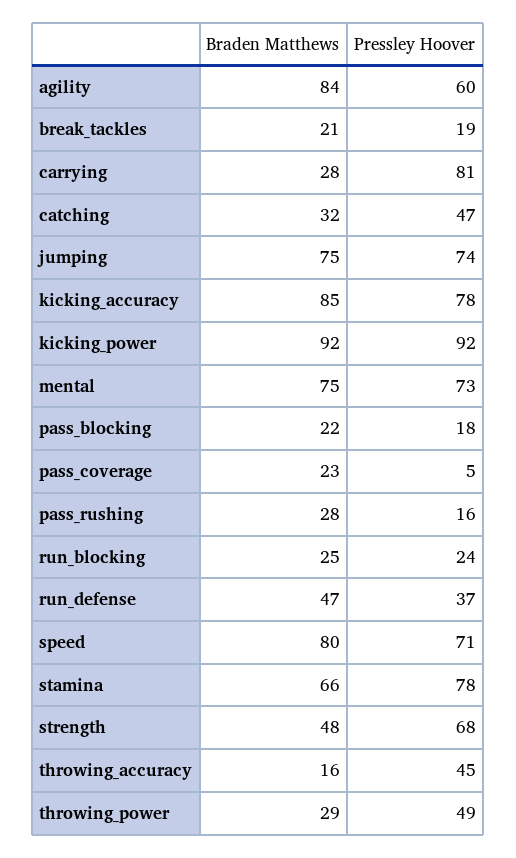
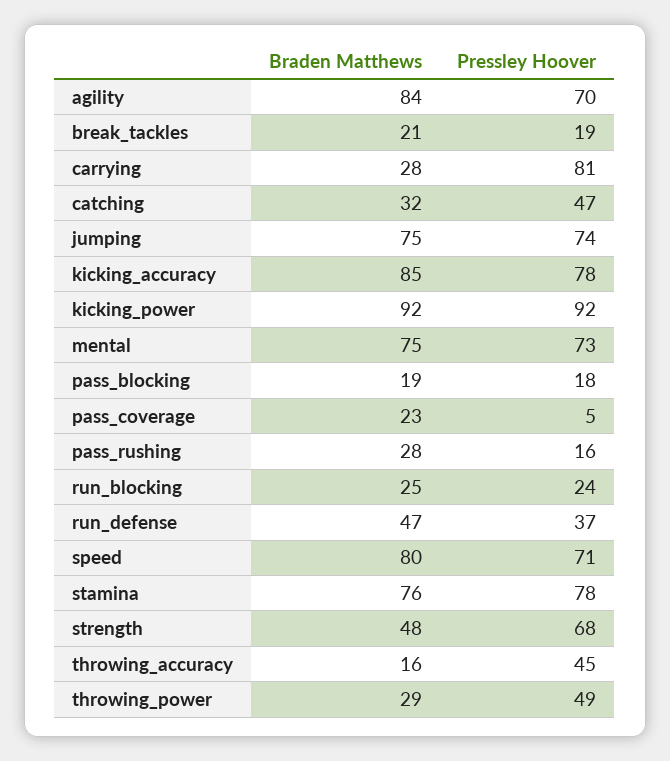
Pressley Hoover, agility: 60 -> 70
Braden Matthews, pass_blocking: 22 -> 19
Braden Matthews, stamina: 66 -> 76

